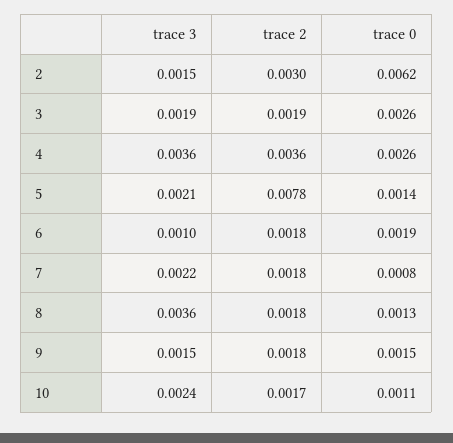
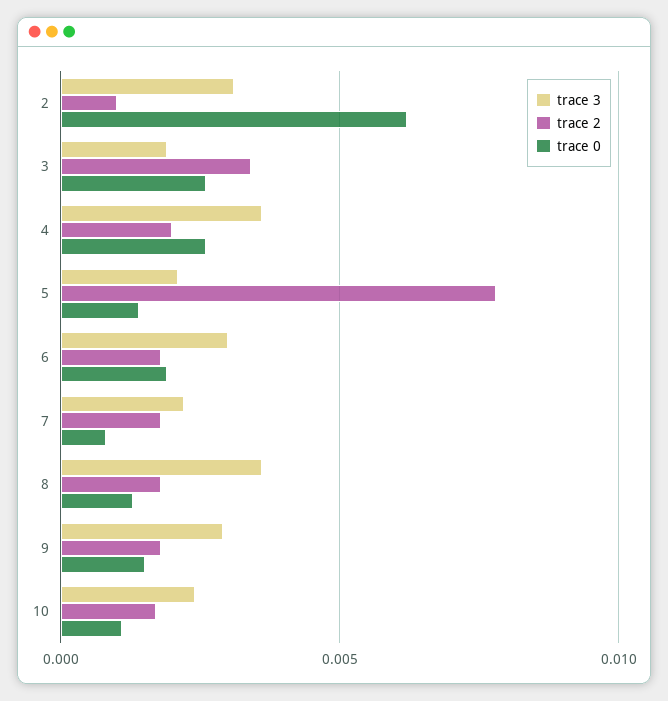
trace 3, 2: 0.0015 -> 0.003
trace 2, 2: 0.003 -> 0.001
trace 2, 3: 0.0019 -> 0.0035
trace 2, 4: 0.0036 -> 0.002
trace 3, 6: 0.001 -> 0.003
trace 3, 9: 0.0015 -> 0.003

